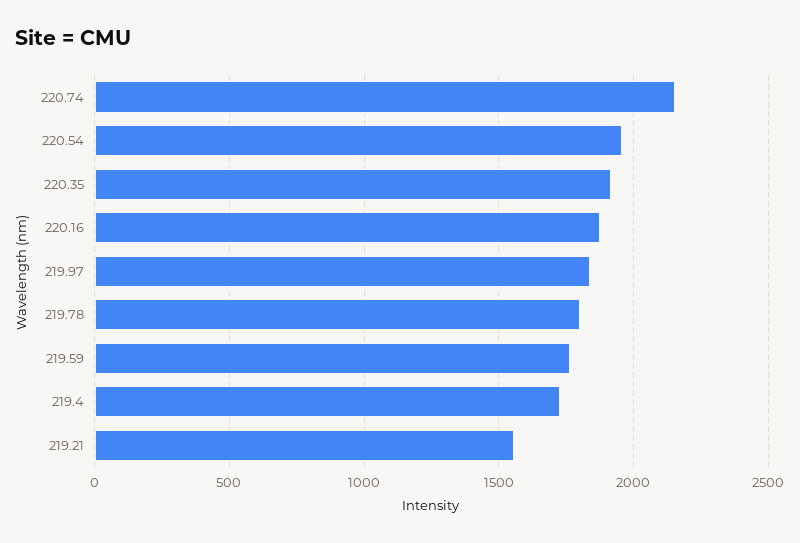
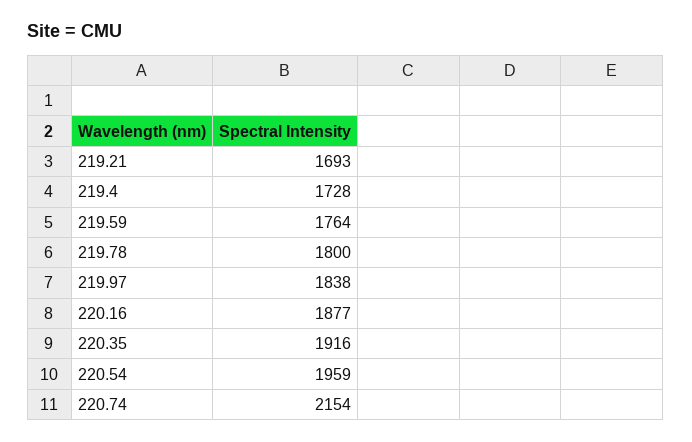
219.21: 1550 -> 1693

